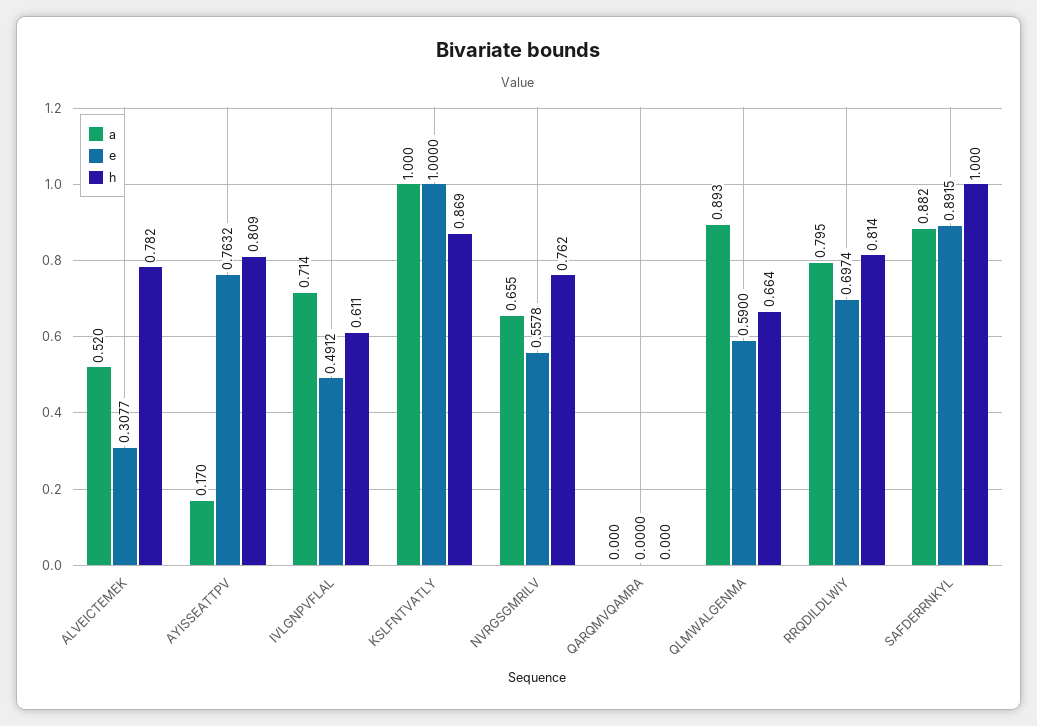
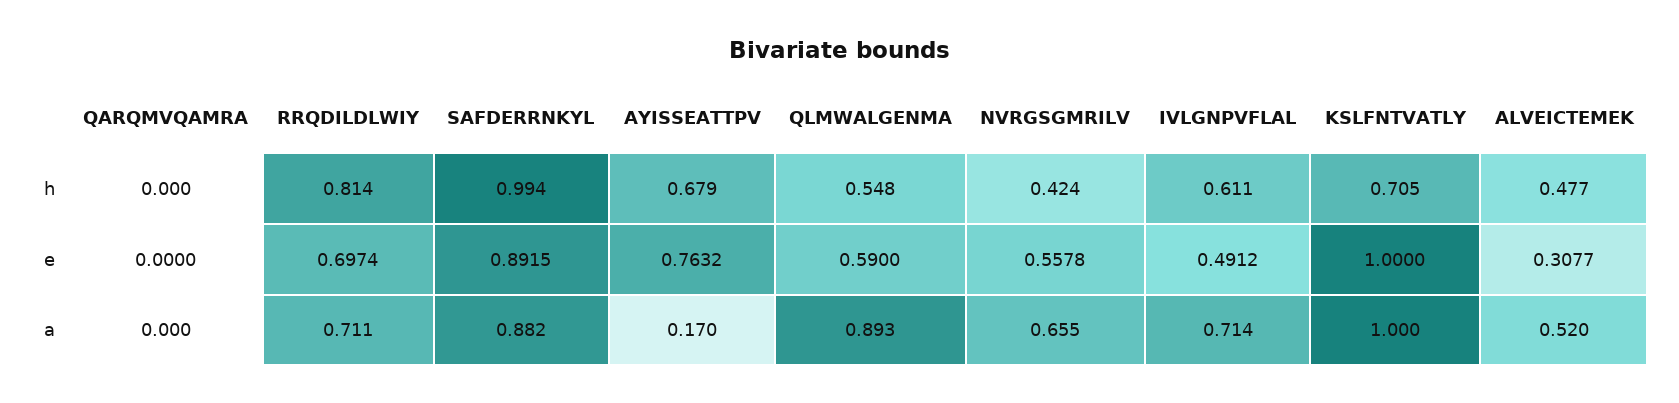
h, ALVEICTEMEK: 0.782 -> 0.477
h, AYISSEATTPV: 0.809 -> 0.679
h, KSLFNTVATLY: 0.869 -> 0.705
h, NVRGSGMRILV: 0.762 -> 0.424
h, QLMWALGENMA: 0.664 -> 0.548
a, RRQDILDLWIY: 0.795 -> 0.711
h, SAFDERRNKYL: 1 -> 0.994

